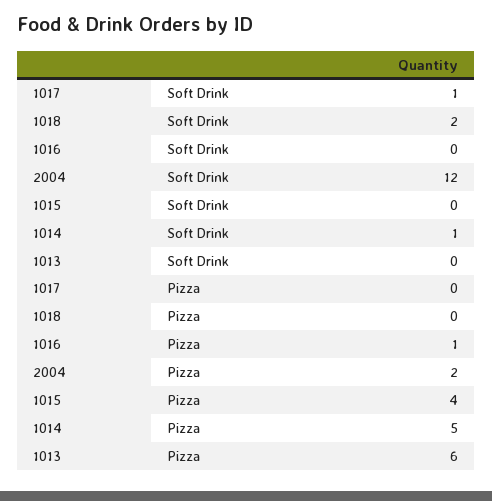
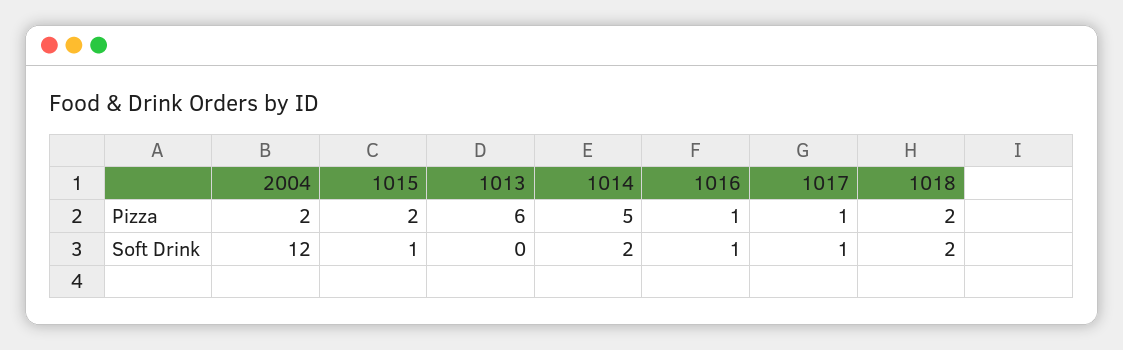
1016, Soft Drink: 0 -> 1
1015, Soft Drink: 0 -> 1
1014, Soft Drink: 1 -> 2
1017, Pizza: 0 -> 1
1018, Pizza: 0 -> 2
1015, Pizza: 4 -> 2

